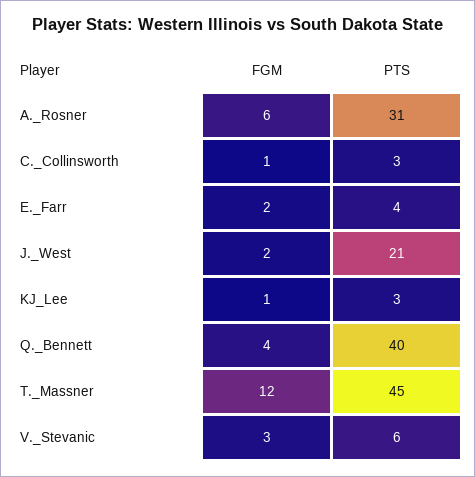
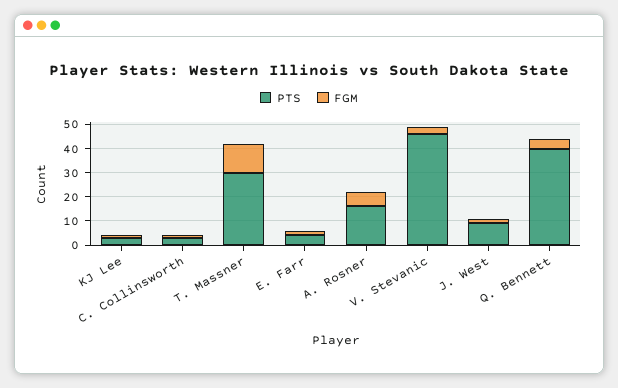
PTS, A._Rosner: 31 -> 15
PTS, J._West: 21 -> 10
PTS, T._Massner: 45 -> 30
PTS, V._Stevanic: 6 -> 45

